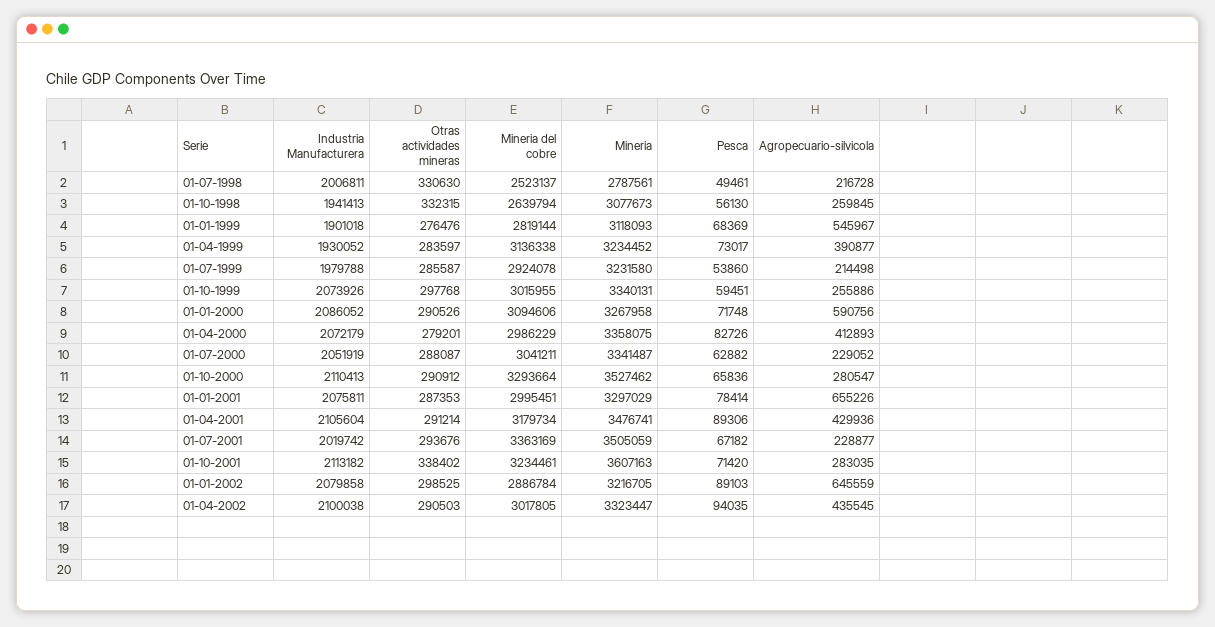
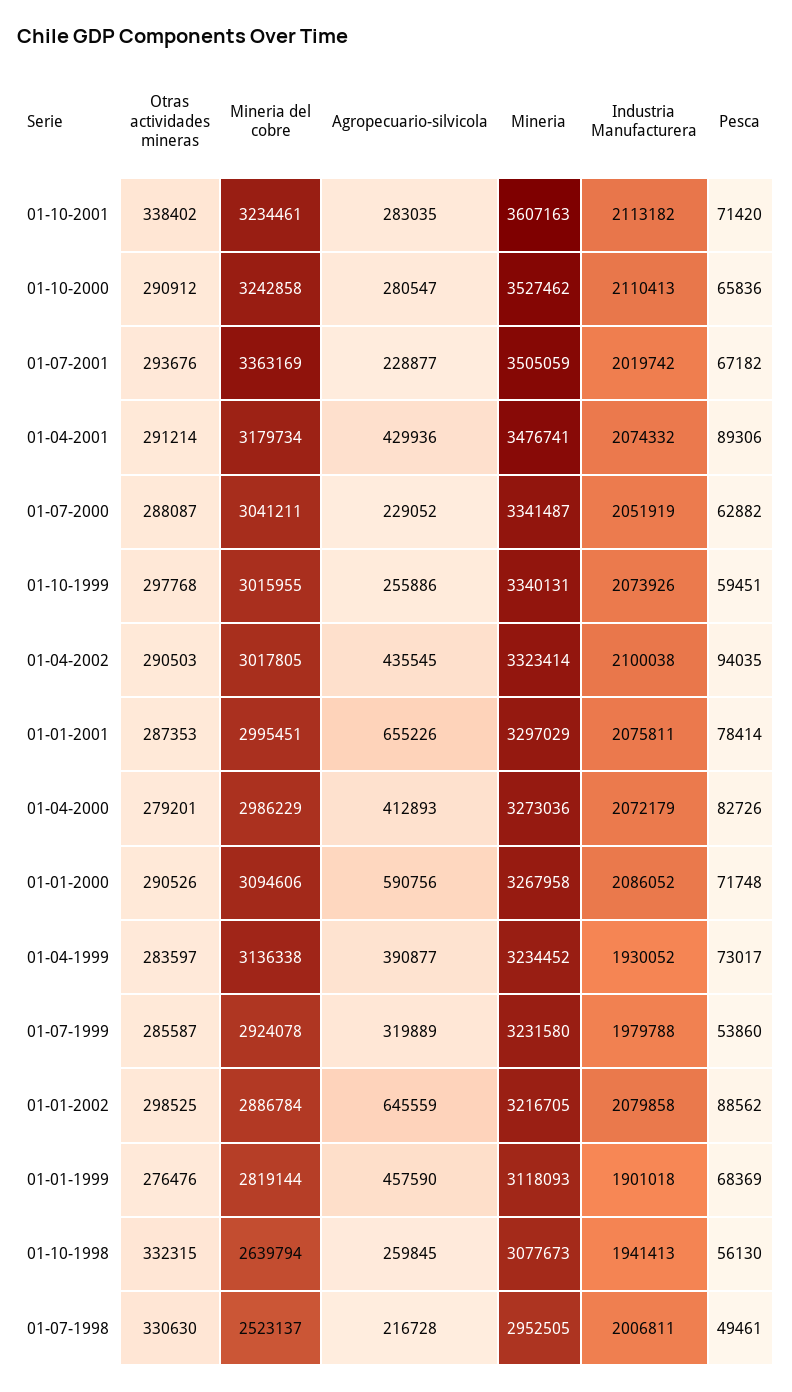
Mineria, 01-07-1998: 2787561 -> 2952505
Agropecuario-silvicola, 01-01-1999: 545967 -> 457590
Agropecuario-silvicola, 01-07-1999: 214498 -> 319889
Mineria, 01-04-2000: 3358075 -> 3273036
Mineria del cobre, 01-10-2000: 3293664 -> 3242858
Industria Manufacturera, 01-04-2001: 2105604 -> 2074332
Pesca, 01-01-2002: 89103 -> 88562
Mineria, 01-04-2002: 3323447 -> 3323414

